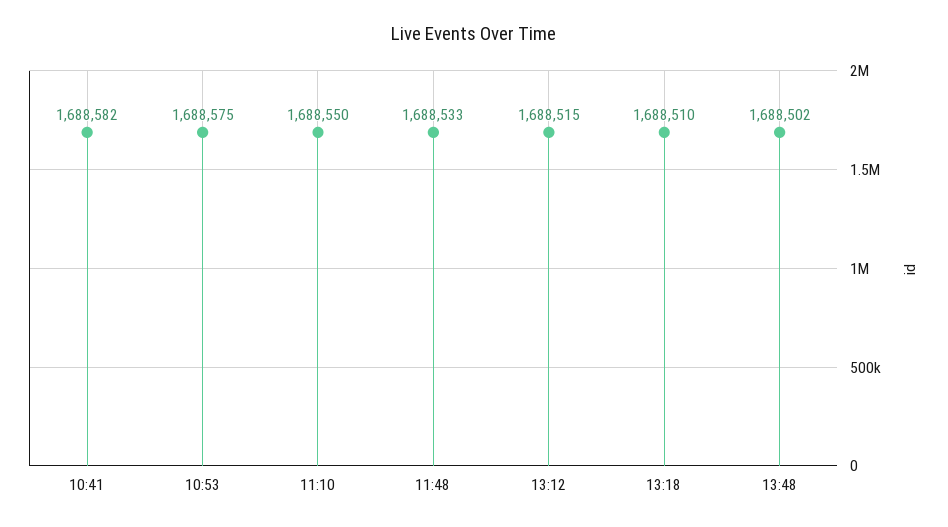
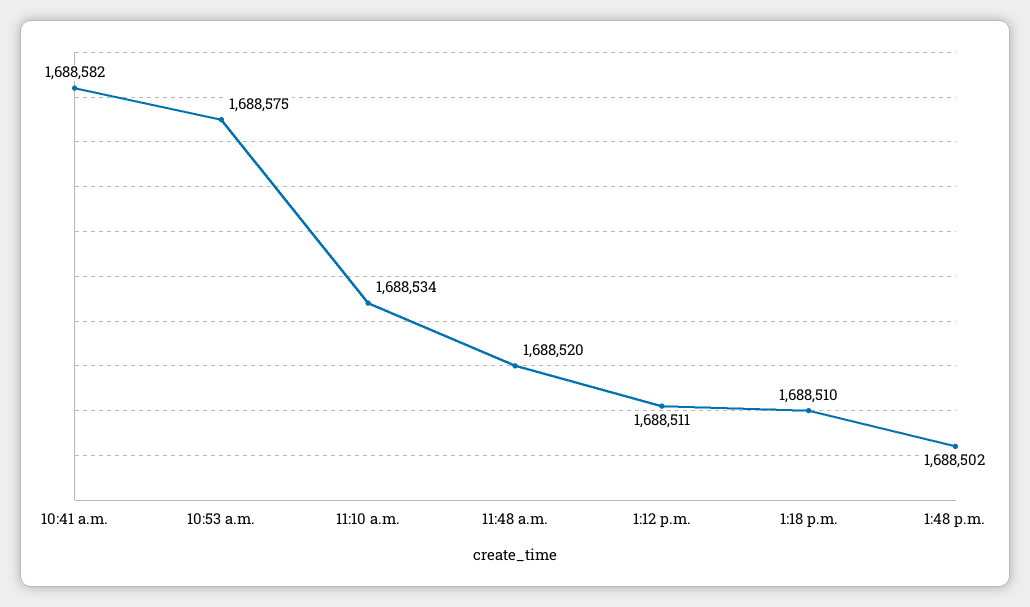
11:10: 1688550 -> 1688534
11:48: 1688533 -> 1688520
13:12: 1688515 -> 1688511

